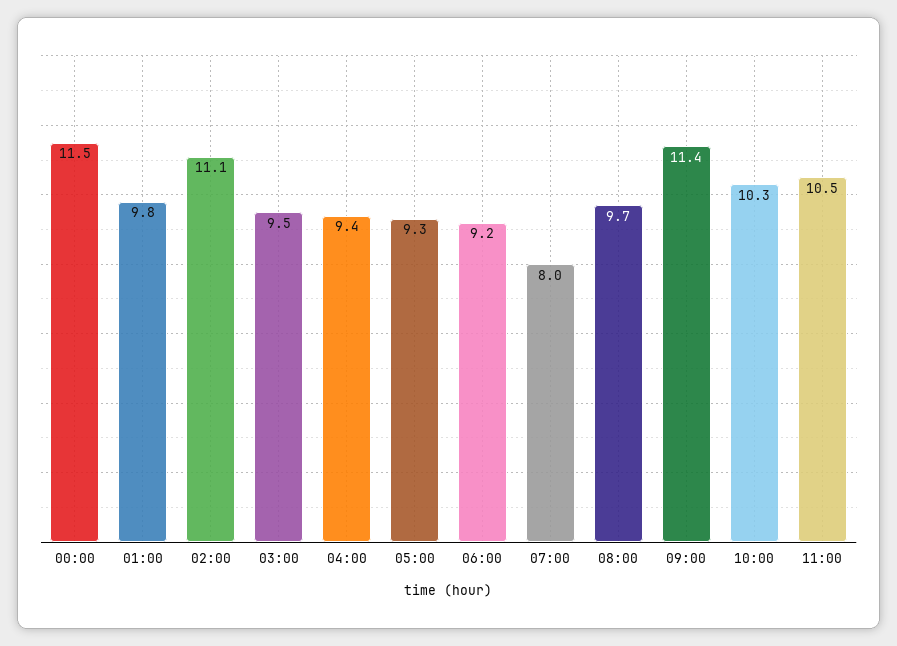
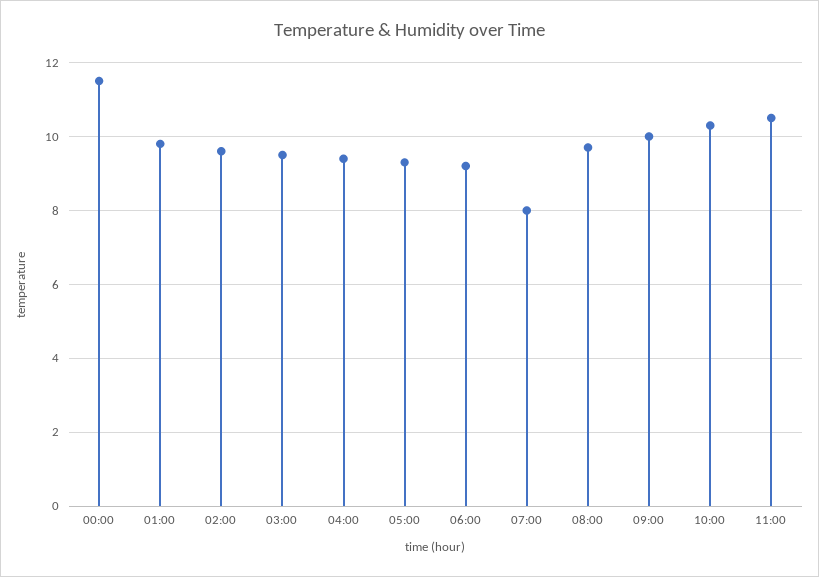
02:00: 11.1 -> 9.5
09:00: 11.4 -> 10

